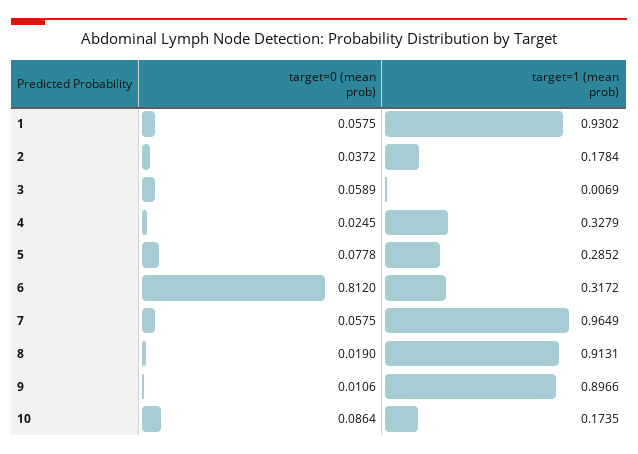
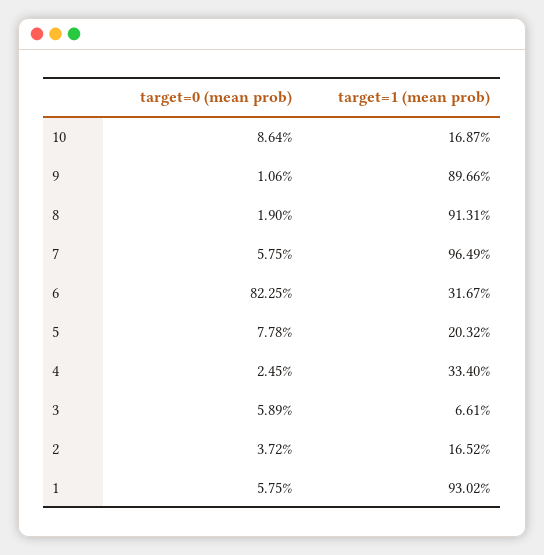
target=1 (mean prob), 2: 0.1784 -> 0.1652
target=1 (mean prob), 3: 0.0069 -> 0.0661
target=1 (mean prob), 4: 0.3279 -> 0.334
target=1 (mean prob), 5: 0.2852 -> 0.2032
target=0 (mean prob), 6: 0.812 -> 0.8225
target=1 (mean prob), 6: 0.3172 -> 0.3167
target=1 (mean prob), 10: 0.1735 -> 0.1687

